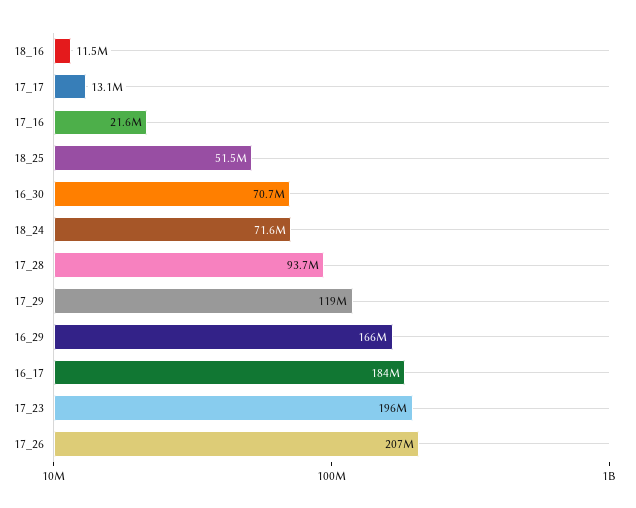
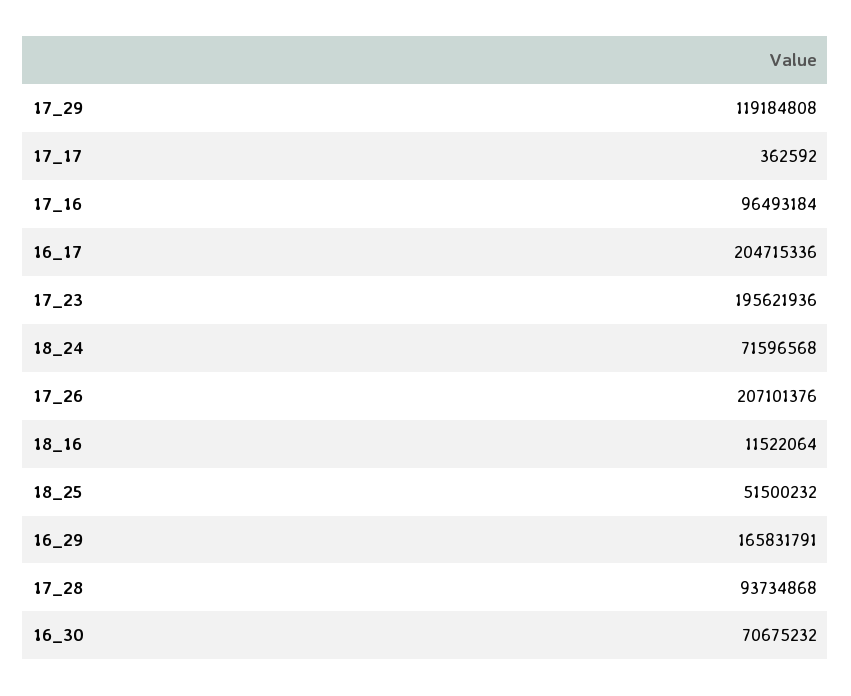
17_17: 13100000 -> 362592
17_16: 21600000 -> 96493184
16_17: 184000000 -> 204715336

